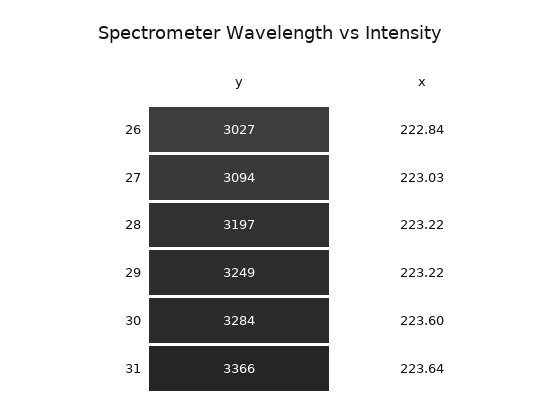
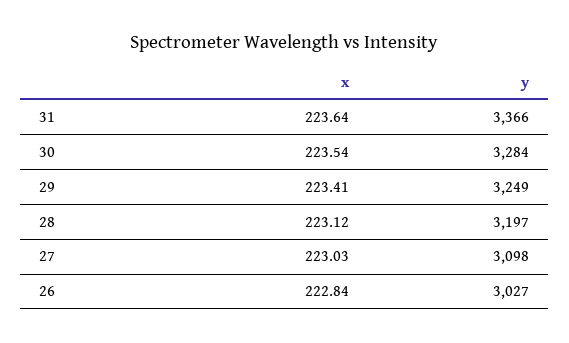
y, 27: 3094 -> 3098
x, 28: 223.22 -> 223.12
x, 29: 223.22 -> 223.41
x, 30: 223.6 -> 223.54

